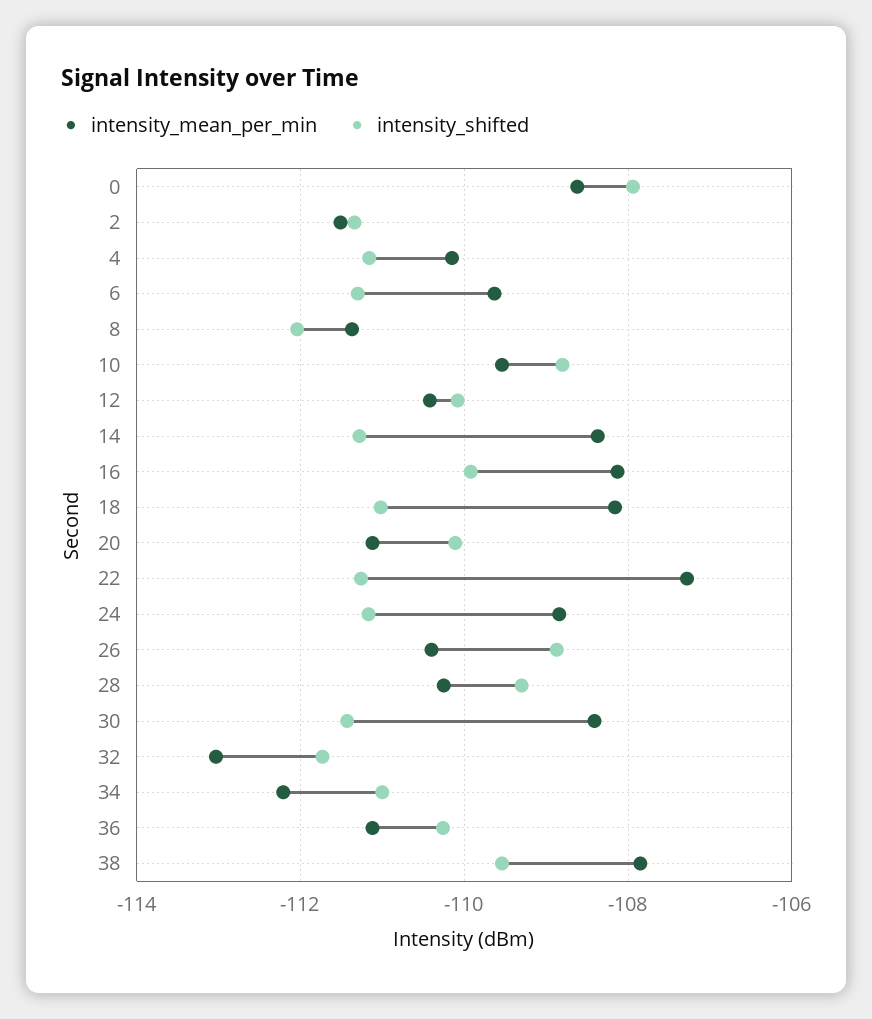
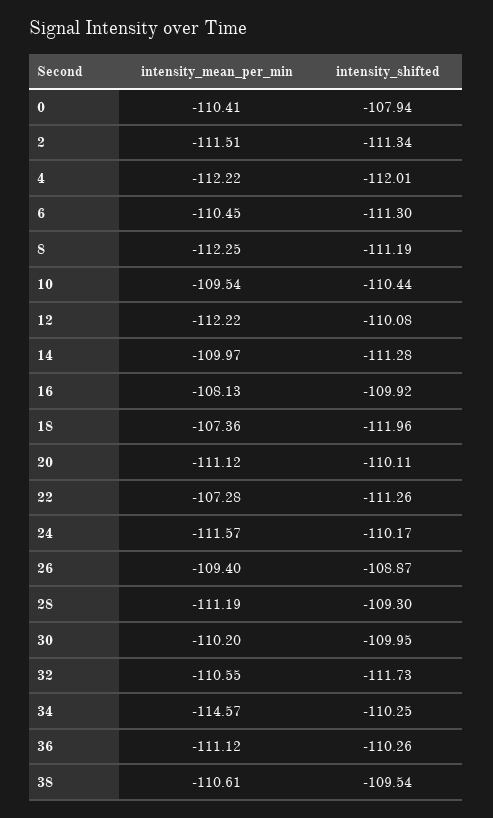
intensity_mean_per_min, 0: -108.6 -> -110.41
intensity_mean_per_min, 4: -110.2 -> -112.22
intensity_shifted, 4: -111.2 -> -112.01
intensity_mean_per_min, 6: -109.6 -> -110.45
intensity_mean_per_min, 8: -111.4 -> -112.25
intensity_shifted, 8: -112 -> -111.19
intensity_shifted, 10: -108.8 -> -110.44
intensity_mean_per_min, 12: -110.4 -> -112.22
intensity_mean_per_min, 14: -108.4 -> -109.97
intensity_mean_per_min, 18: -108.2 -> -107.36
intensity_shifted, 18: -111 -> -111.96
intensity_mean_per_min, 24: -108.8 -> -111.57
intensity_shifted, 24: -111.2 -> -110.17
intensity_mean_per_min, 26: -110.4 -> -109.4
intensity_mean_per_min, 28: -110.2 -> -111.19
intensity_mean_per_min, 30: -108.4 -> -110.2
intensity_shifted, 30: -111.4 -> -109.95
intensity_mean_per_min, 32: -113 -> -110.55
intensity_mean_per_min, 34: -112.2 -> -114.57
intensity_shifted, 34: -111 -> -110.25
intensity_mean_per_min, 38: -107.8 -> -110.61

